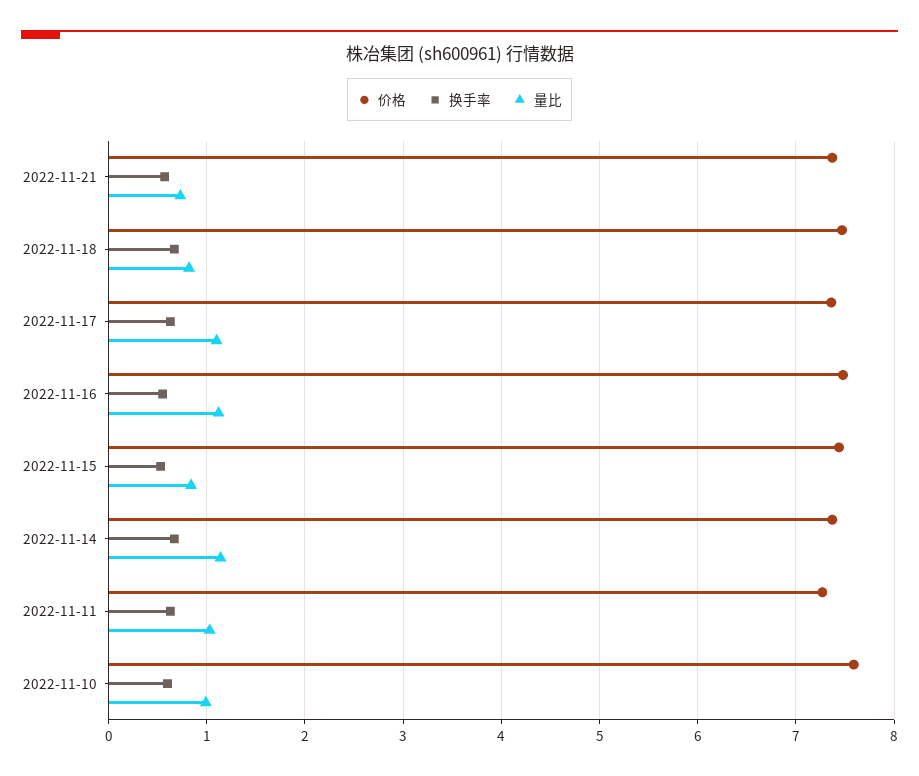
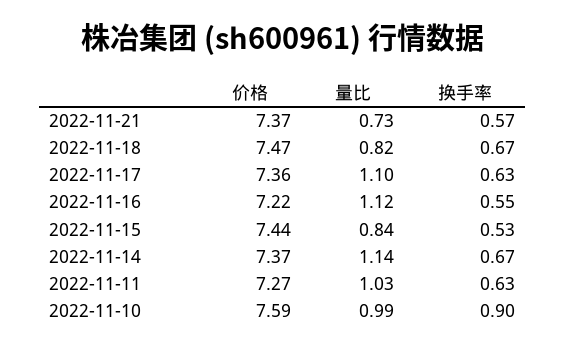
价格, 2022-11-16: 7.5 -> 7.22
换手率, 2022-11-10: 0.6 -> 0.9

